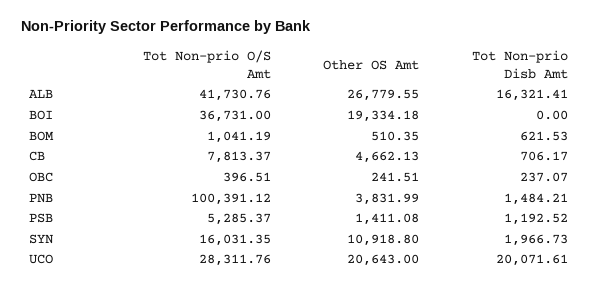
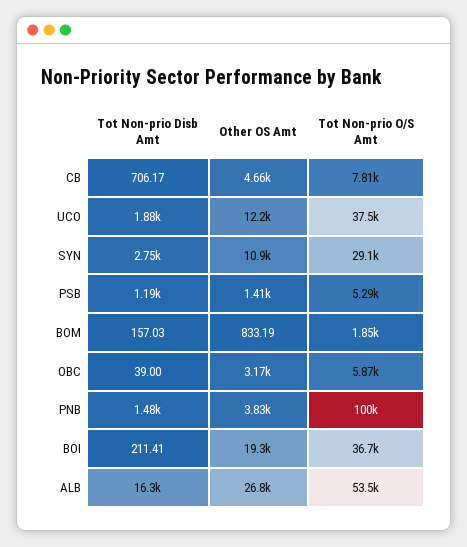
Tot Non-prio O/S Amt, ALB: 41730.76 -> 53500
Tot Non-prio Disb Amt, BOI: 0 -> 211.41
Tot Non-prio O/S Amt, BOM: 1041.19 -> 1850
Other OS Amt, BOM: 510.35 -> 833.19
Tot Non-prio Disb Amt, BOM: 621.53 -> 157.03
Tot Non-prio O/S Amt, OBC: 396.51 -> 5870
Other OS Amt, OBC: 241.51 -> 3170
Tot Non-prio Disb Amt, OBC: 237.07 -> 39
Tot Non-prio O/S Amt, SYN: 16031.35 -> 29100
Tot Non-prio Disb Amt, SYN: 1966.73 -> 2750
Tot Non-prio O/S Amt, UCO: 28311.76 -> 37500
Other OS Amt, UCO: 20643 -> 12200
Tot Non-prio Disb Amt, UCO: 20071.61 -> 1880

